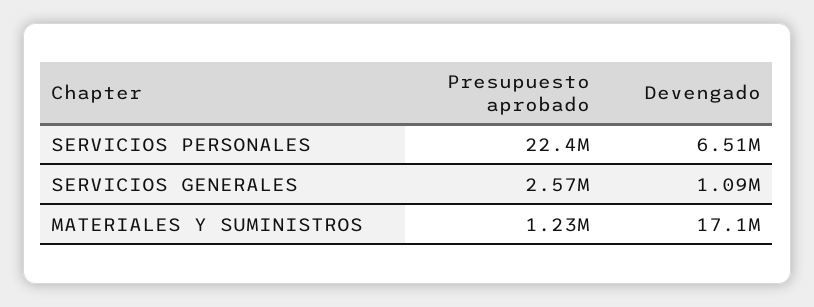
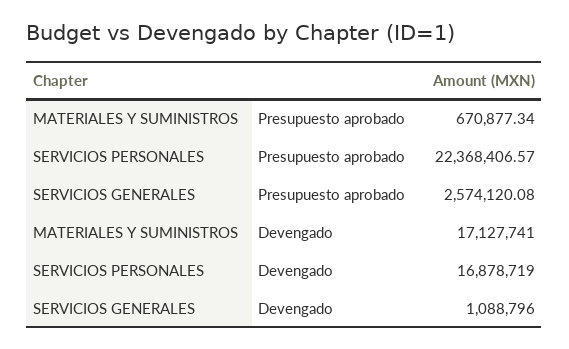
Devengado, SERVICIOS PERSONALES: 6510000 -> 16878719
Presupuesto aprobado, MATERIALES Y SUMINISTROS: 1230000 -> 670877.34

